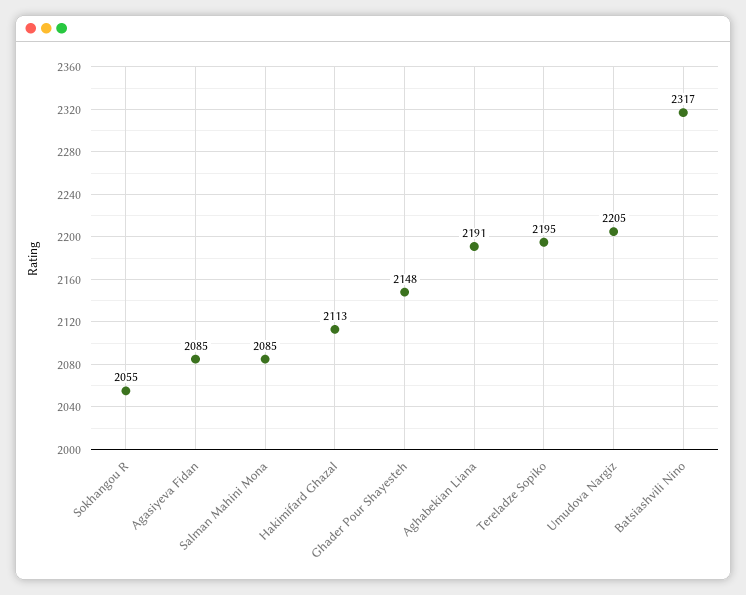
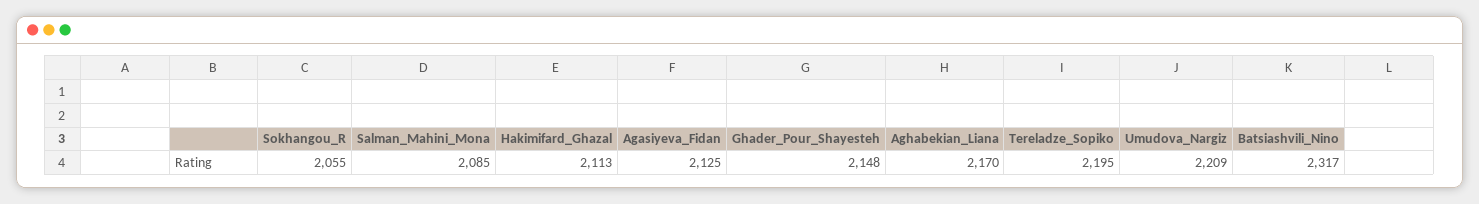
Agasiyeva Fidan: 2085 -> 2125
Aghabekian Liana: 2191 -> 2170
Umudova Nargiz: 2205 -> 2209

